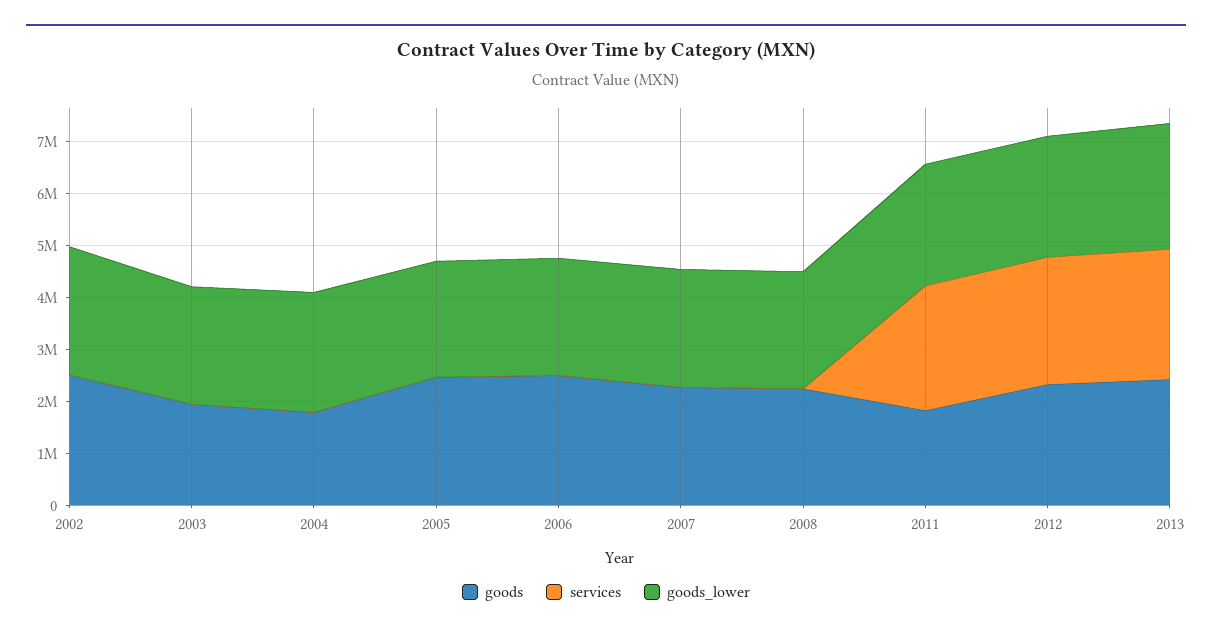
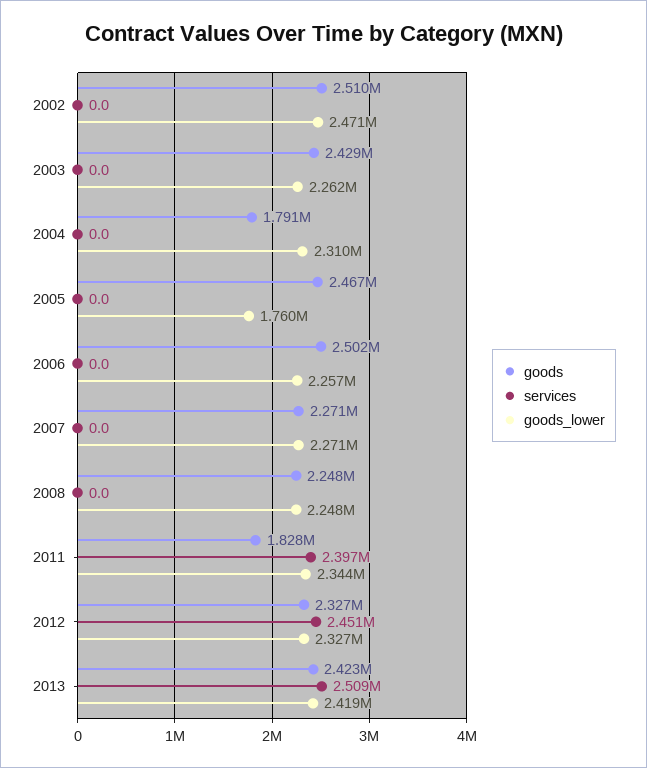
goods, 2003: 2000000 -> 2429000
goods_lower, 2005: 2200000 -> 1760000

